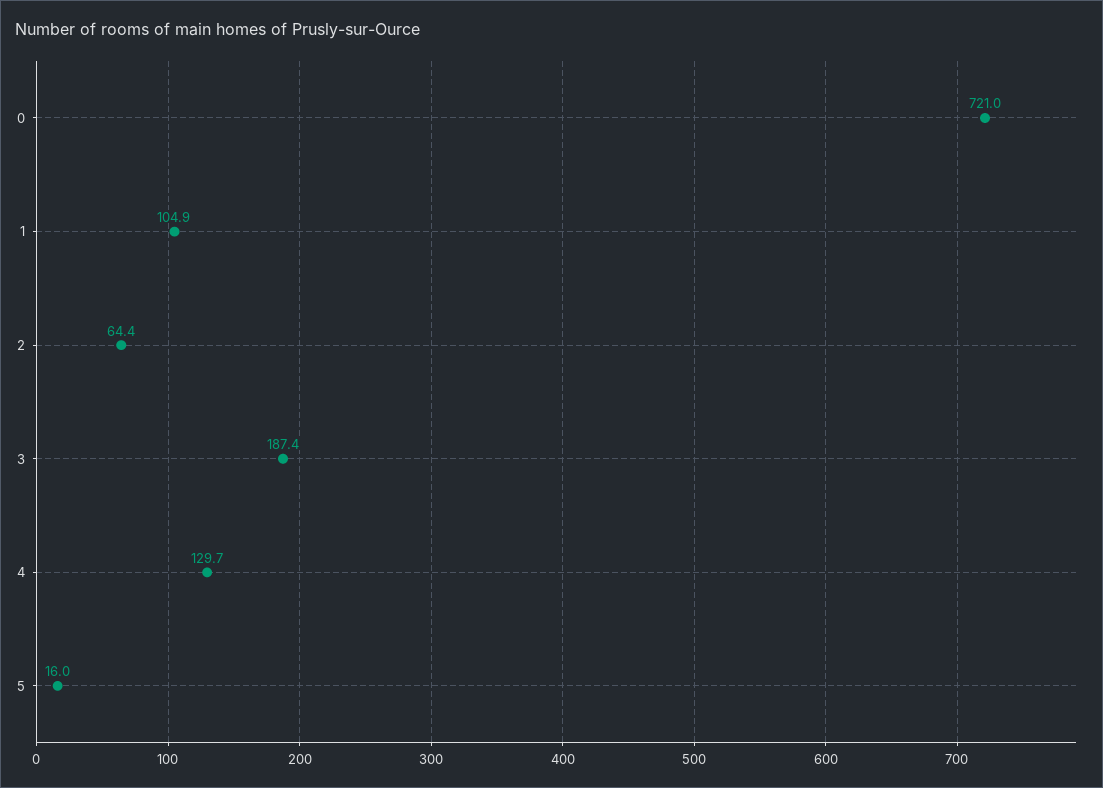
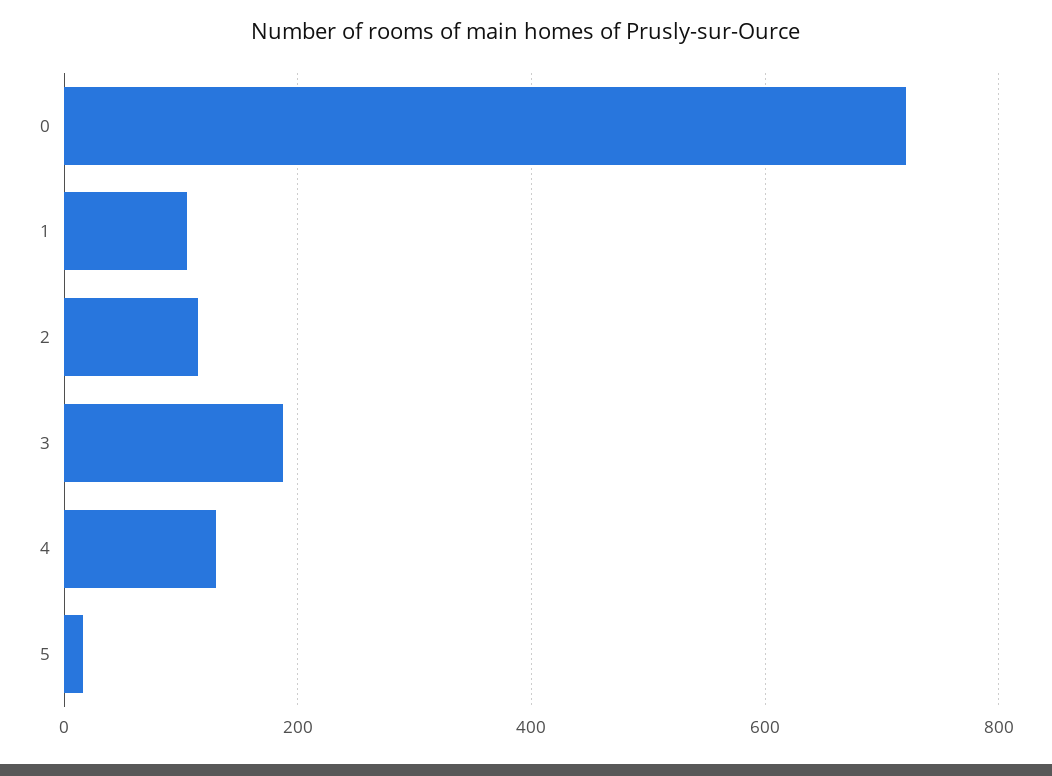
2: 64.4 -> 120

